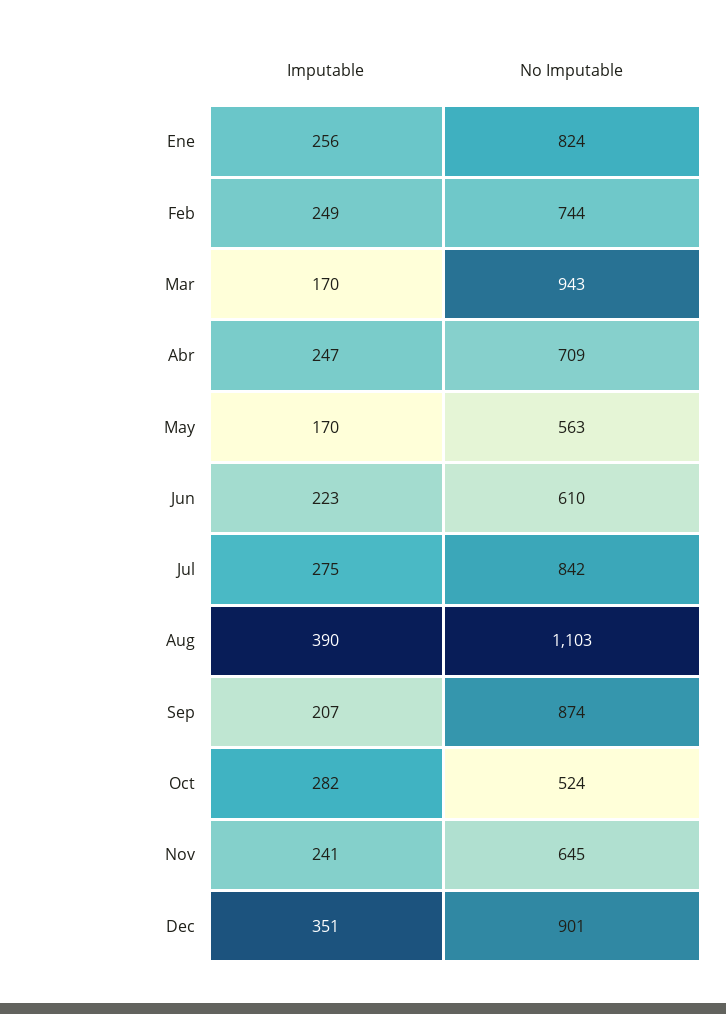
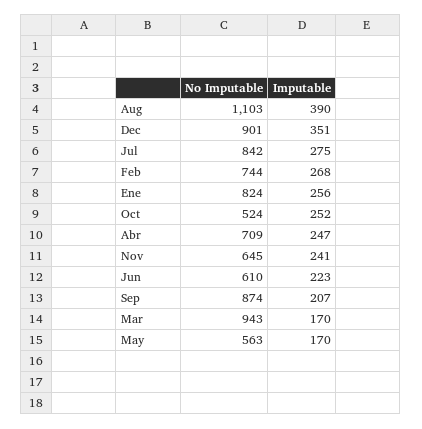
Imputable, Feb: 249 -> 268
Imputable, Oct: 282 -> 252

